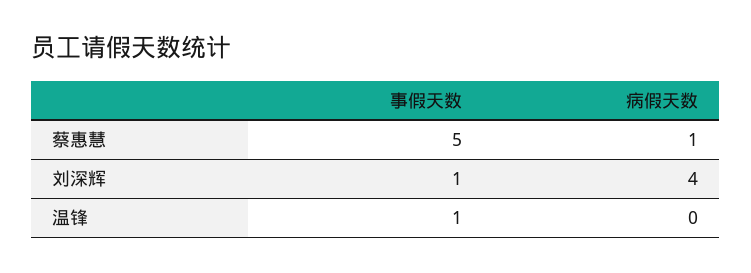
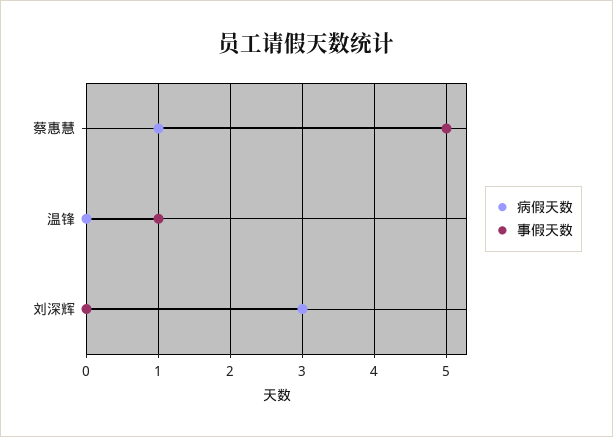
事假天数, 刘深辉: 1 -> 0
病假天数, 刘深辉: 4 -> 3

